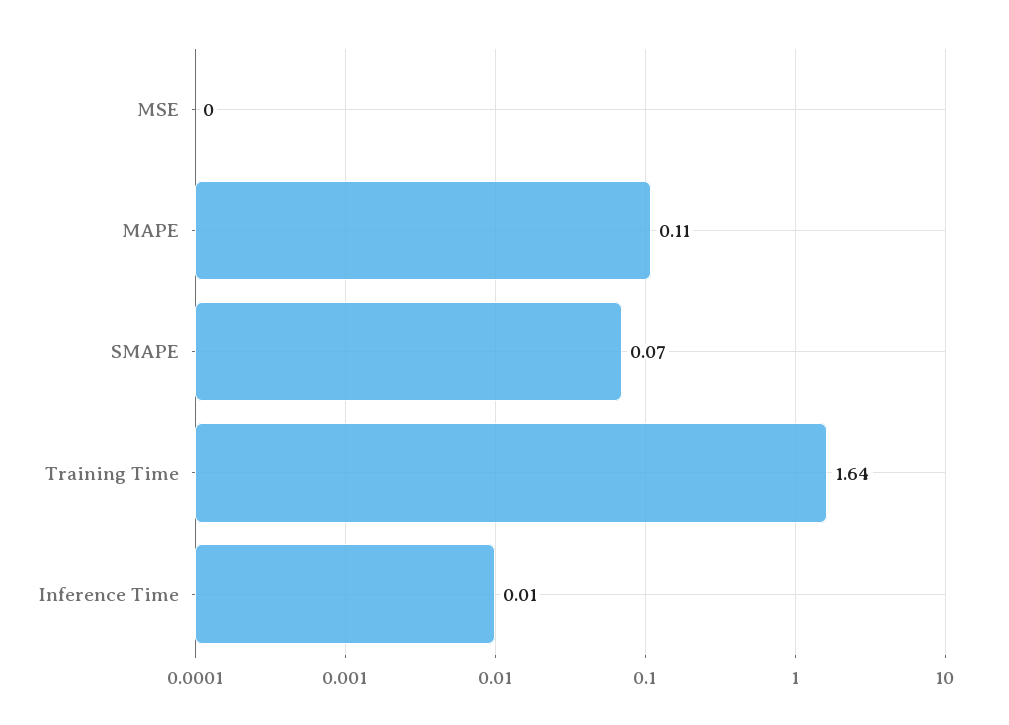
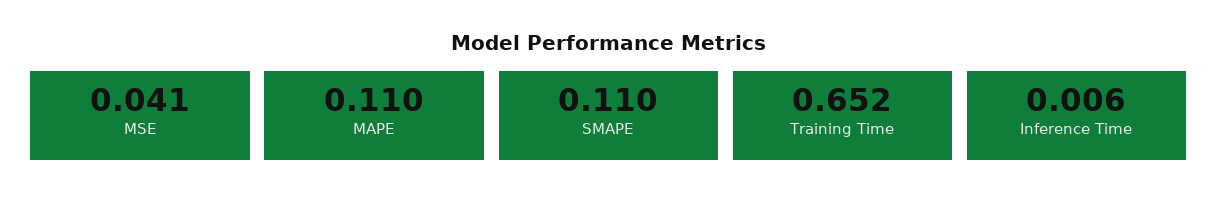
MSE: 0 -> 0.041
SMAPE: 0.07 -> 0.11
Training Time: 1.64 -> 0.652

